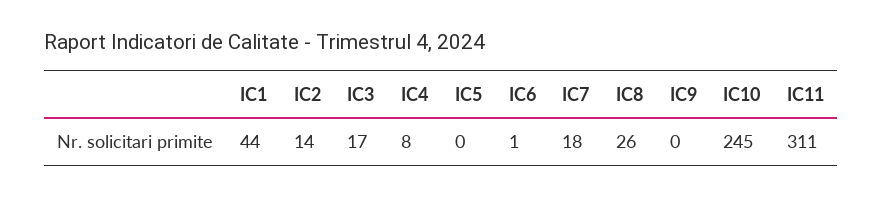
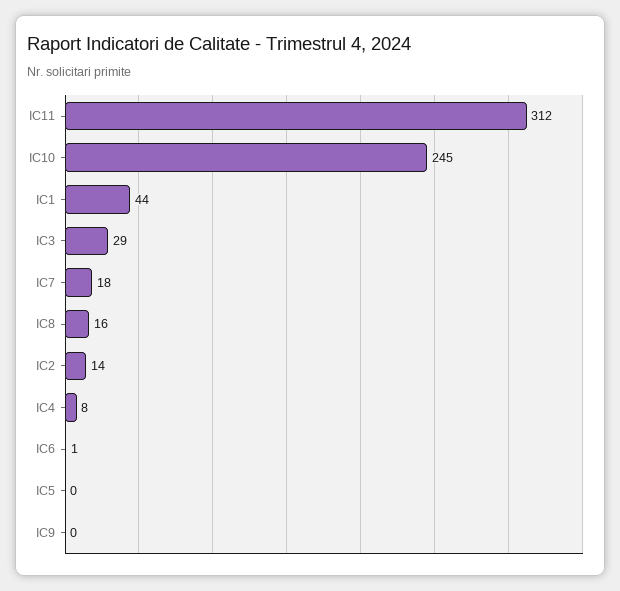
IC3: 17 -> 29
IC8: 26 -> 16
IC11: 311 -> 312

